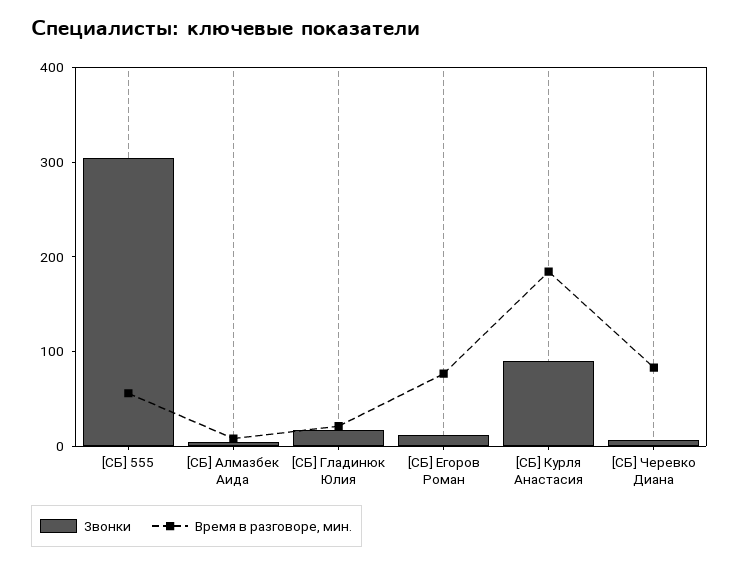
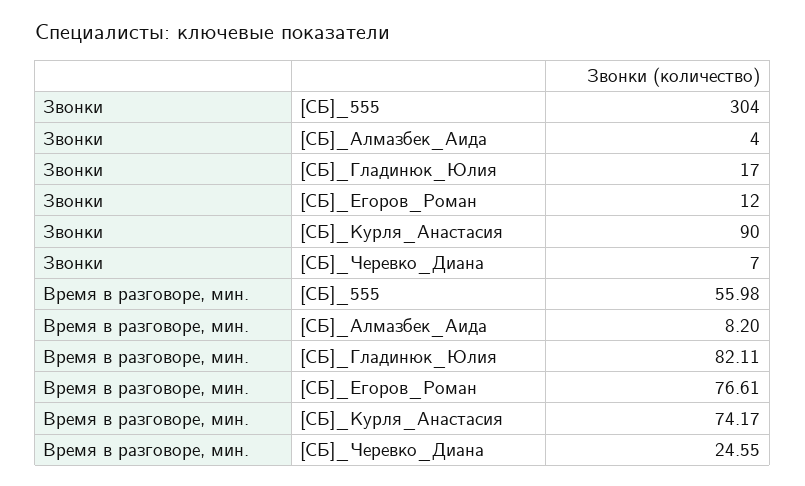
Время в разговоре, мин., [СБ] Гладинюк Юлия: 20 -> 82.11
Время в разговоре, мин., [СБ] Курля Анастасия: 180 -> 74.17
Время в разговоре, мин., [СБ] Черевко Диана: 80 -> 24.55

